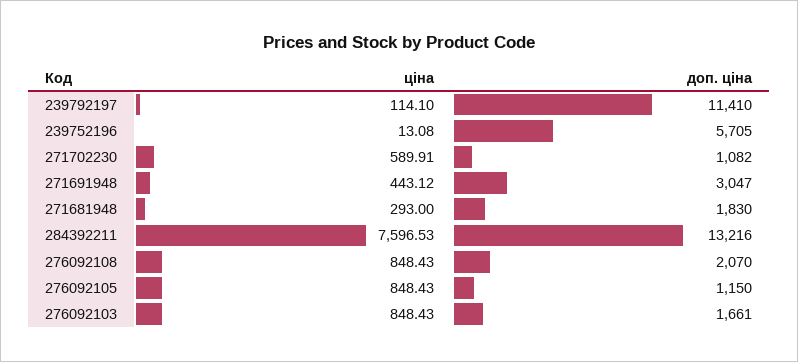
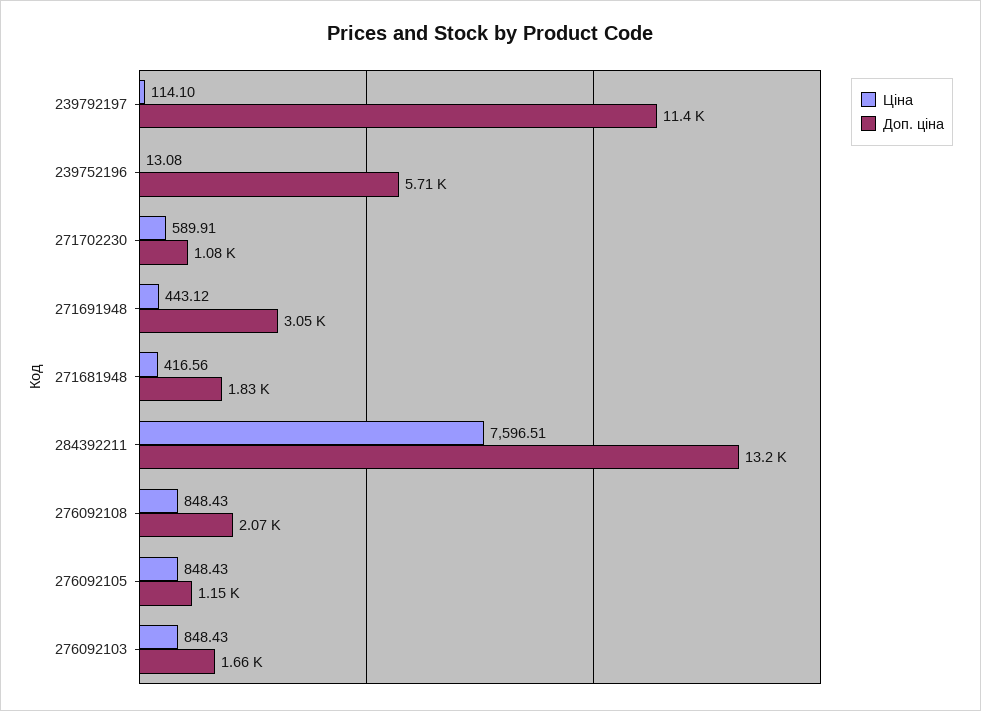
ціна, 271681948: 293 -> 416.56
ціна, 284392211: 7596.53 -> 7596.51

